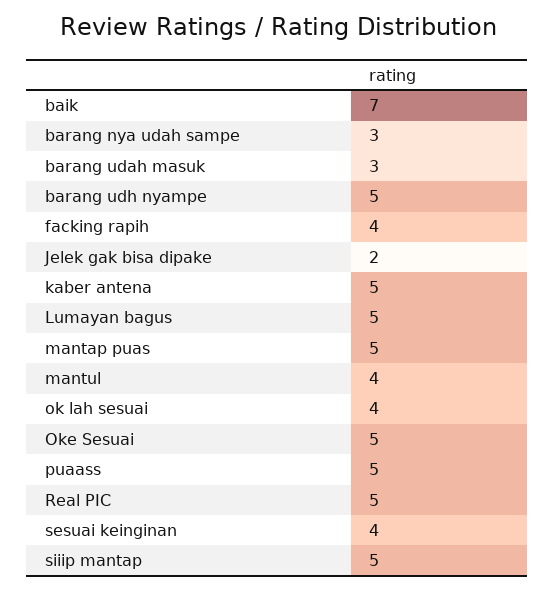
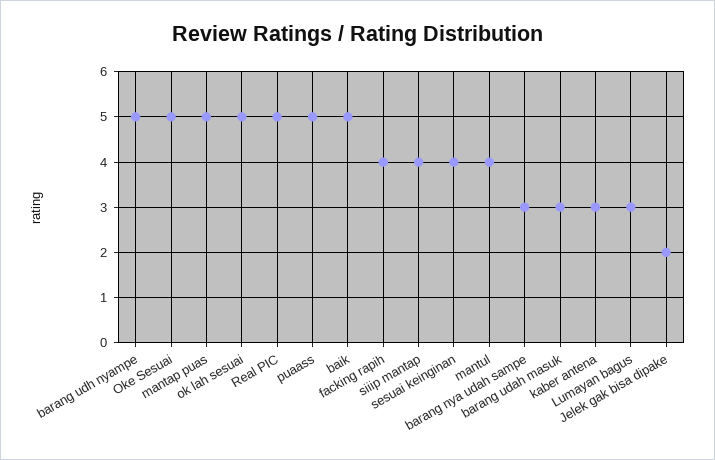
baik: 7 -> 5
kaber antena: 5 -> 3
Lumayan bagus: 5 -> 3
ok lah sesuai: 4 -> 5
siiip mantap: 5 -> 4

